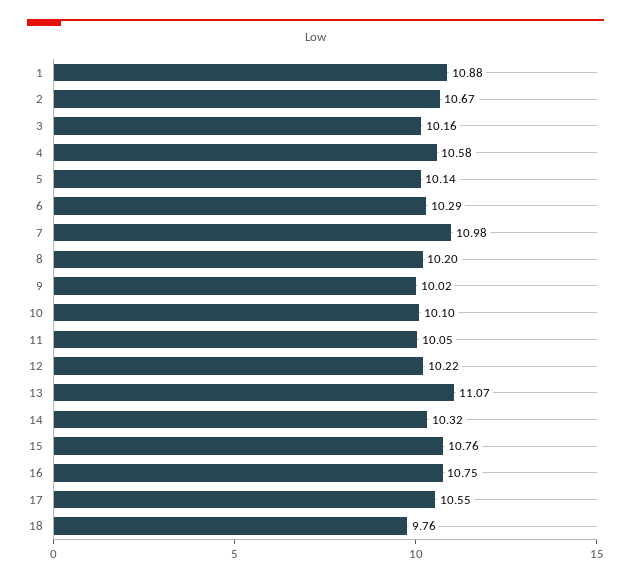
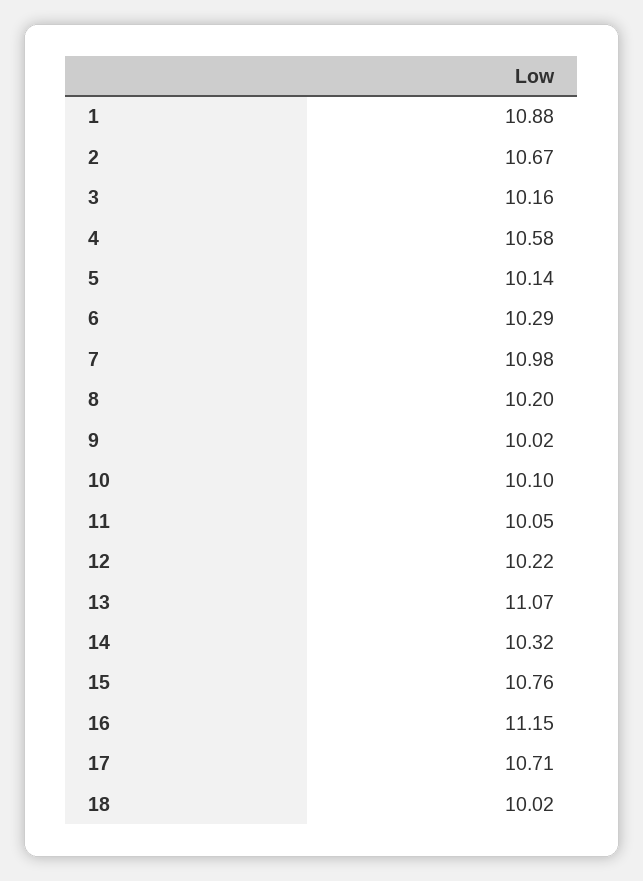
16: 10.75 -> 11.15
17: 10.55 -> 10.71
18: 9.76 -> 10.02

